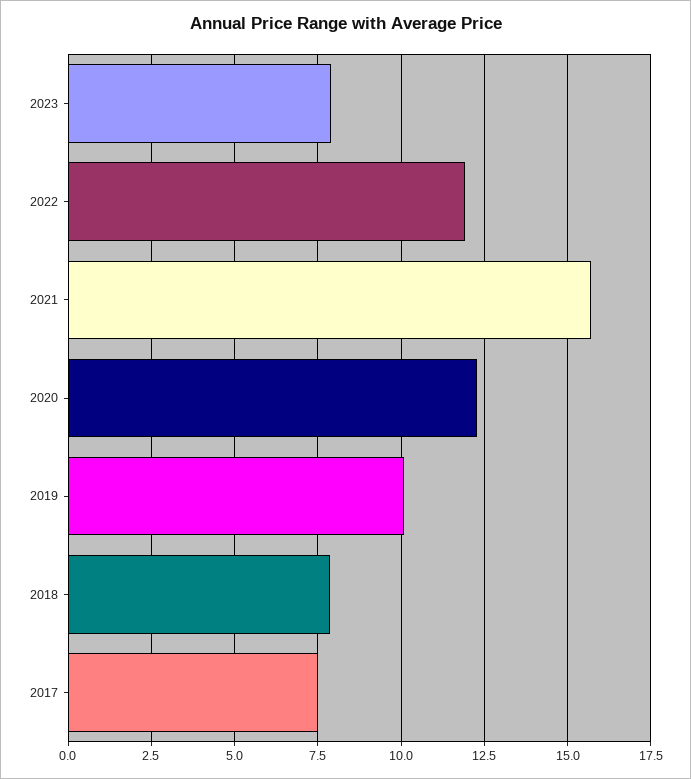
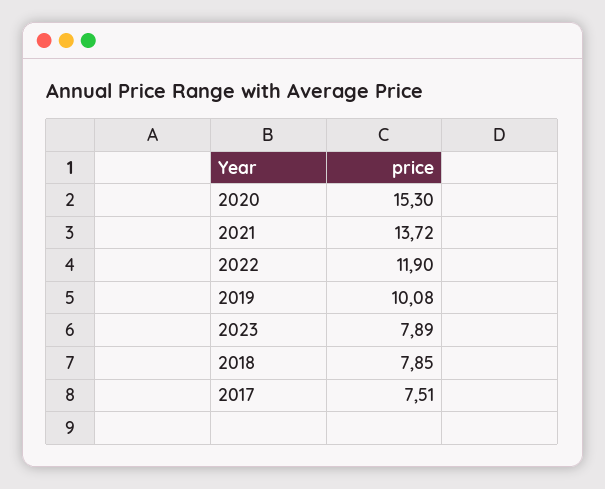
2021: 15.75 -> 13.72
2020: 12.25 -> 15.3

